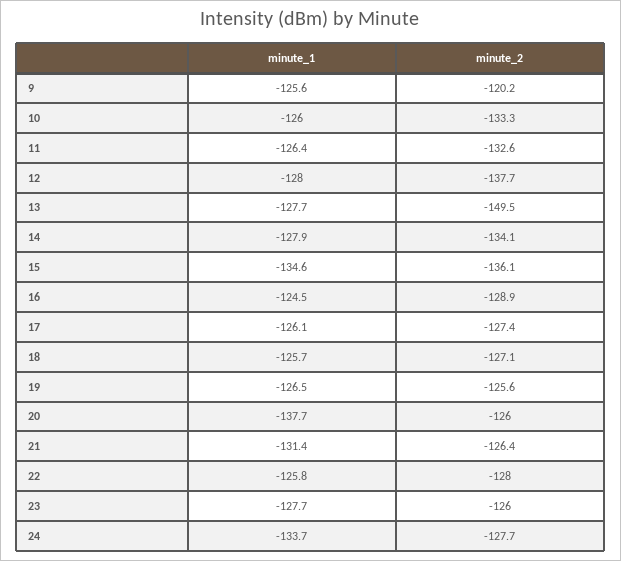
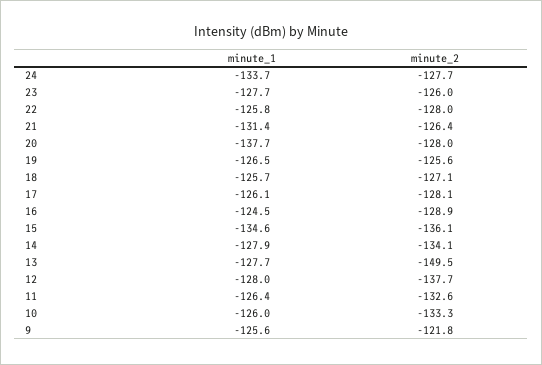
minute_2, 9: -120.2 -> -121.8
minute_2, 17: -127.4 -> -128.1
minute_2, 20: -126 -> -128

